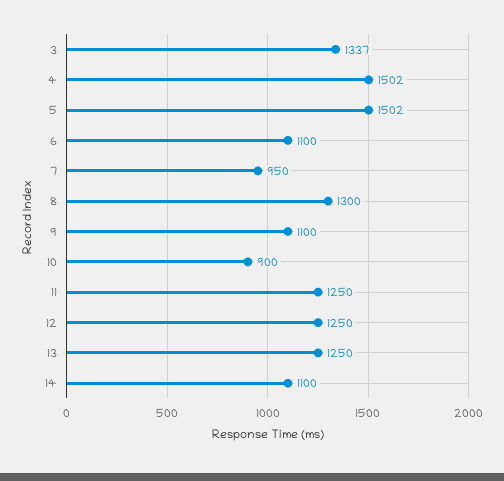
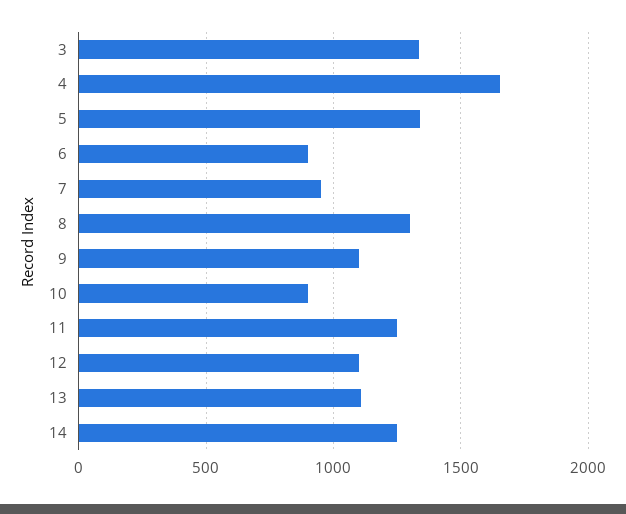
4: 1502 -> 1650
5: 1502 -> 1350
6: 1100 -> 900
12: 1250 -> 1100
13: 1250 -> 1100
14: 1100 -> 1250

